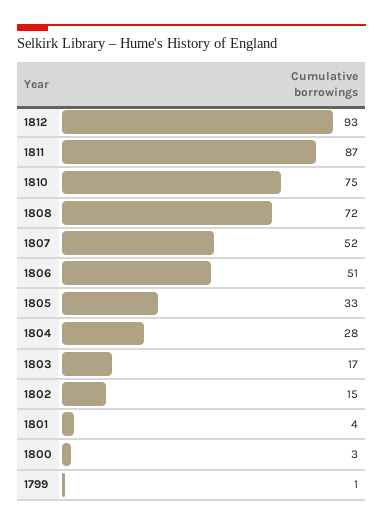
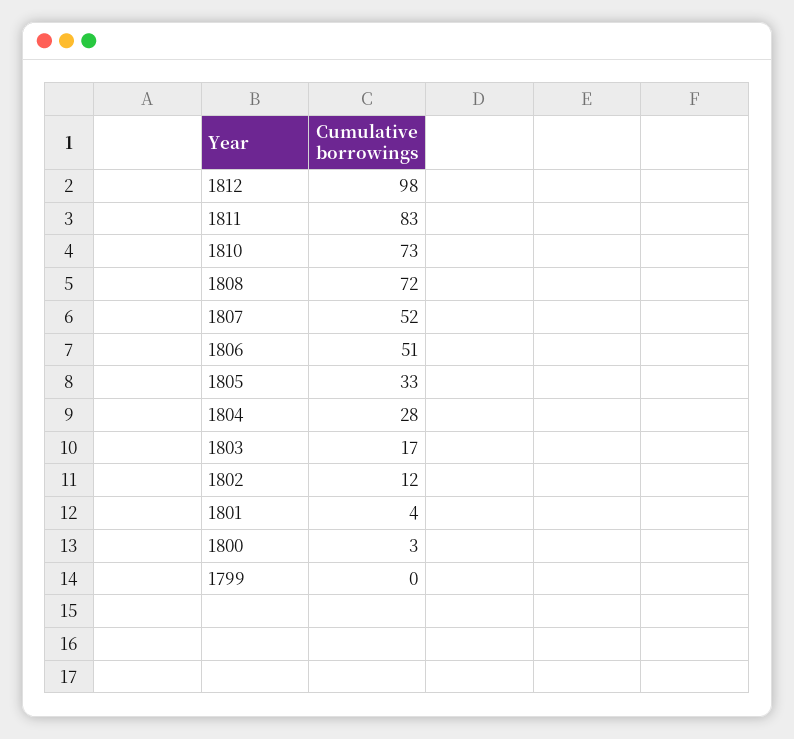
1812: 93 -> 98
1811: 87 -> 83
1810: 75 -> 73
1802: 15 -> 12
1799: 1 -> 0

